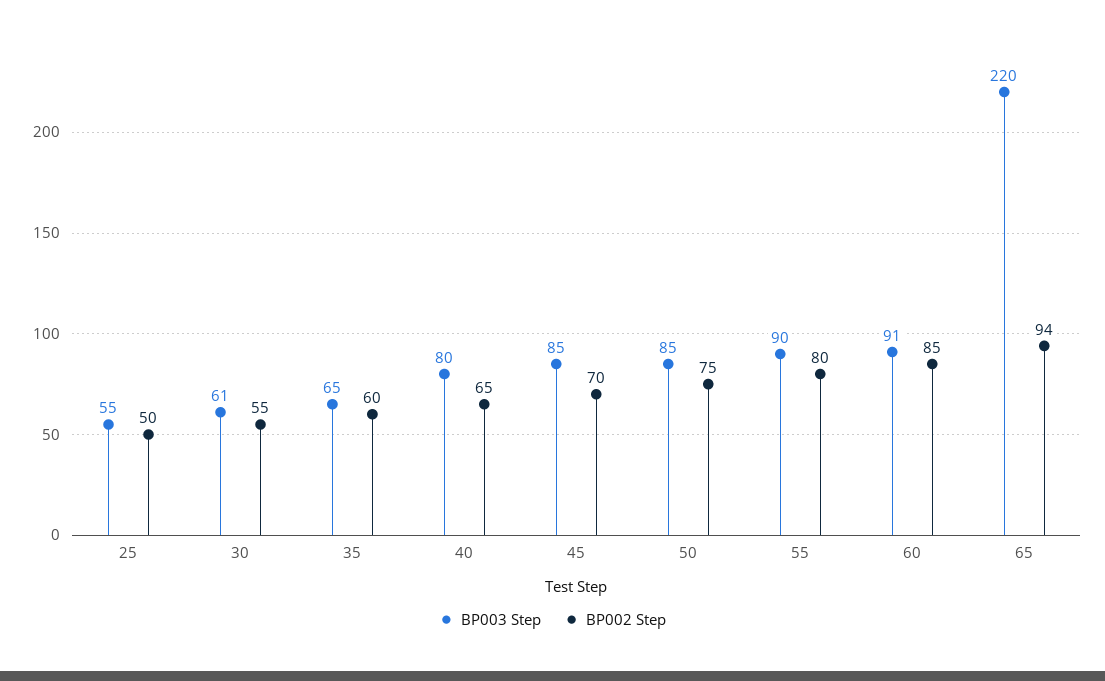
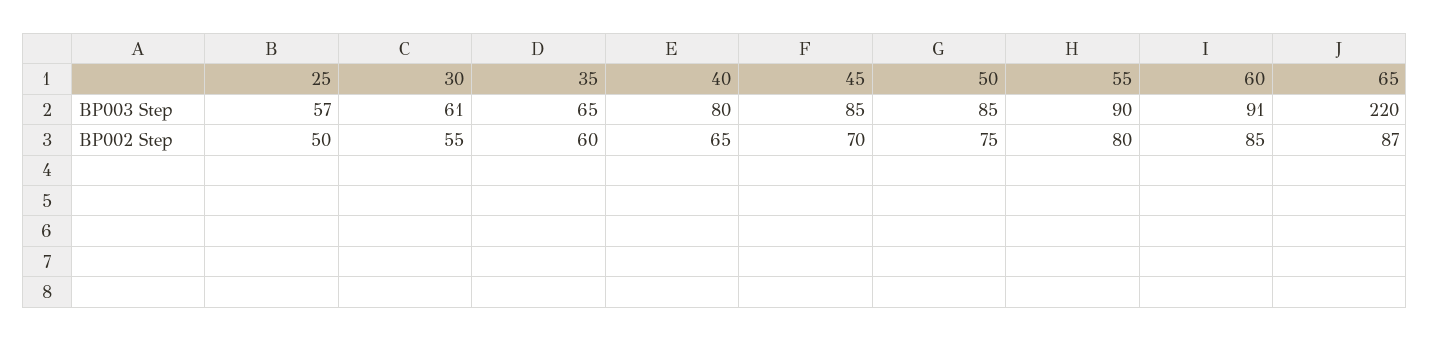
BP003 Step, 25: 55 -> 57
BP002 Step, 65: 94 -> 87

